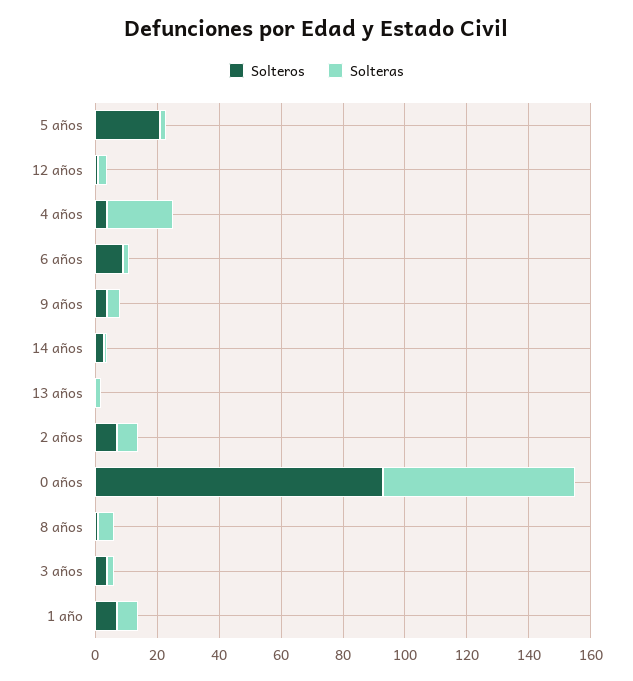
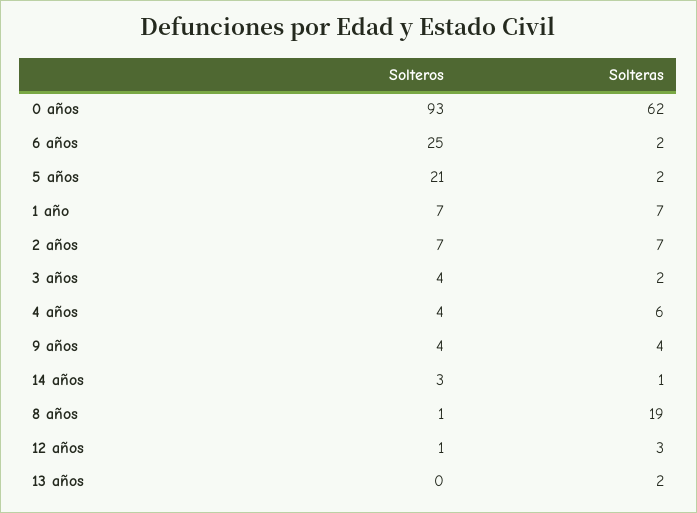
Solteras, 4 años: 20 -> 6
Solteros, 6 años: 10 -> 25
Solteras, 8 años: 5 -> 19

